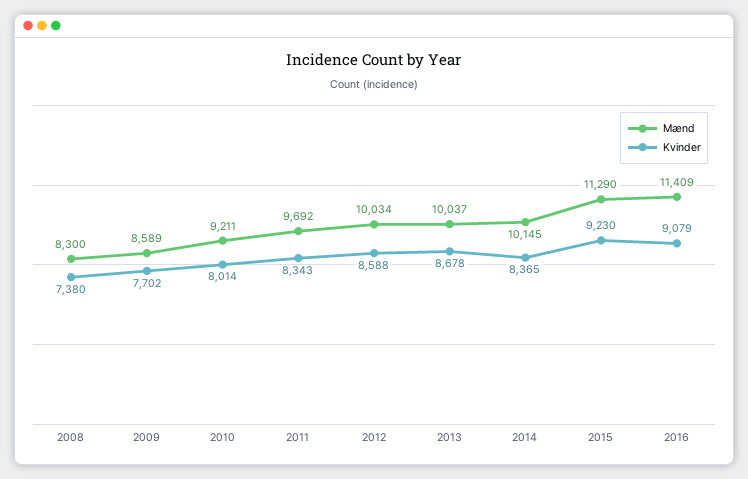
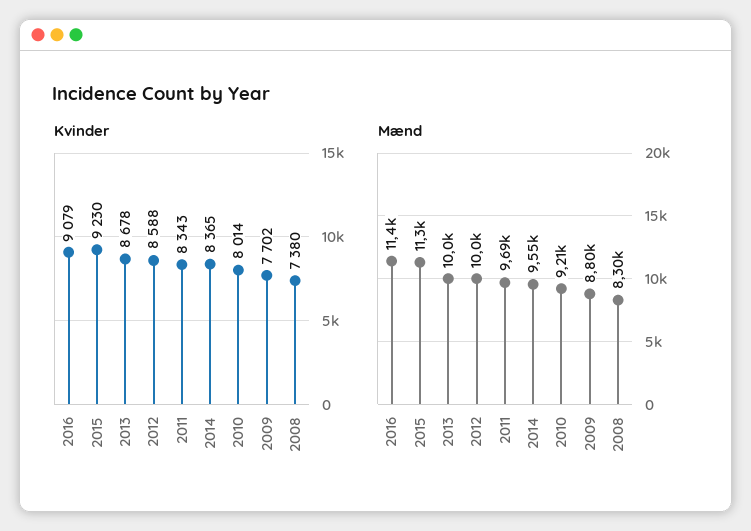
Mænd, 2009: 8589 -> 8800
Mænd, 2014: 10145 -> 9550

